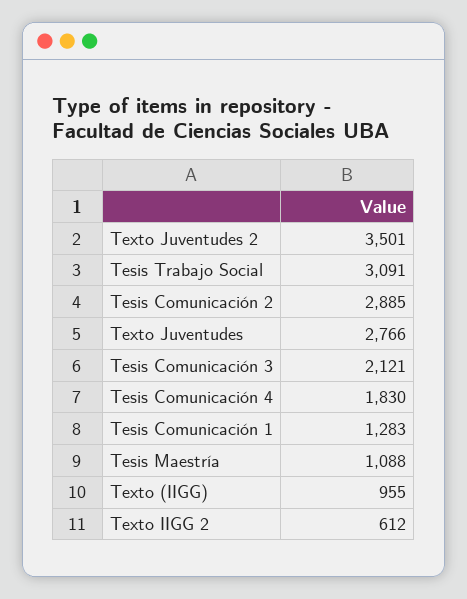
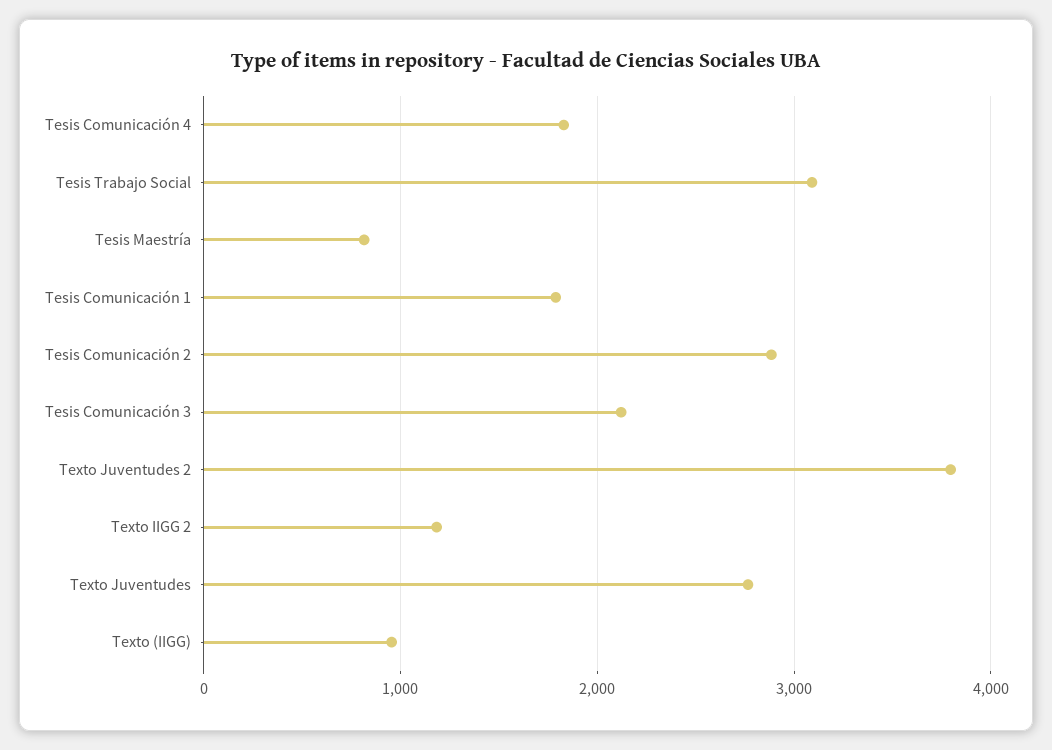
Texto Juventudes 2: 3501 -> 3800
Tesis Comunicación 1: 1283 -> 1800
Tesis Maestría: 1088 -> 800
Texto IIGG 2: 612 -> 1200

